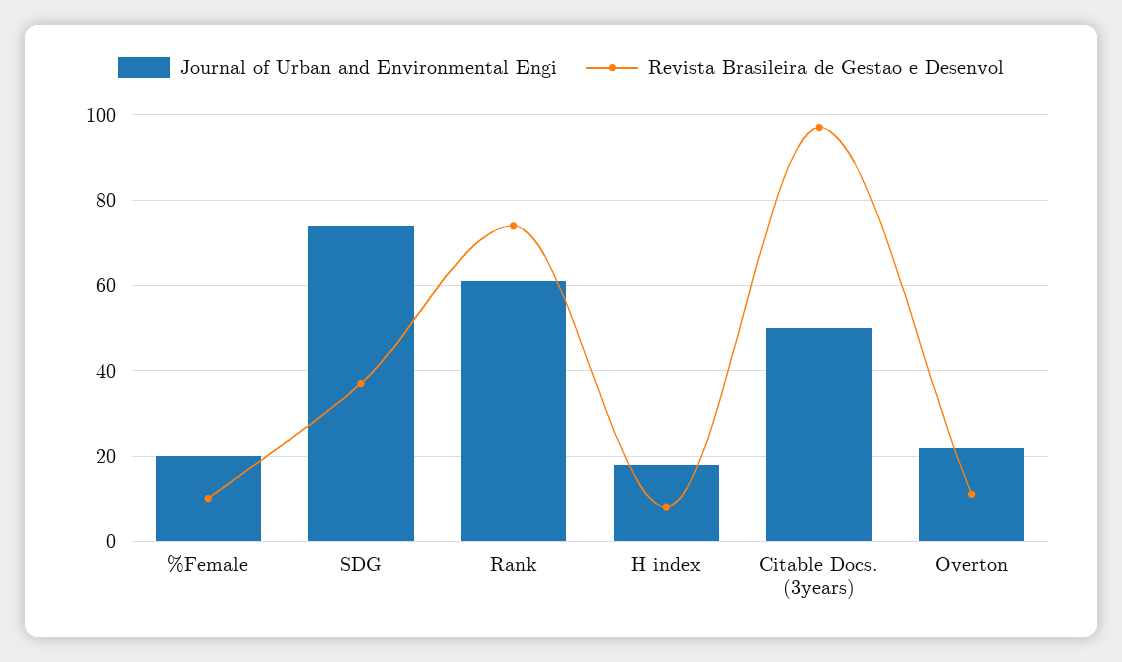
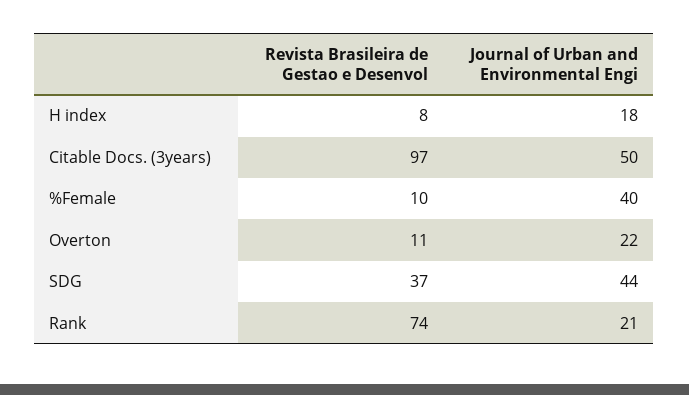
Journal of Urban and Environmental Engi, %Female: 20 -> 40
Journal of Urban and Environmental Engi, SDG: 75 -> 44
Journal of Urban and Environmental Engi, Rank: 60 -> 21

